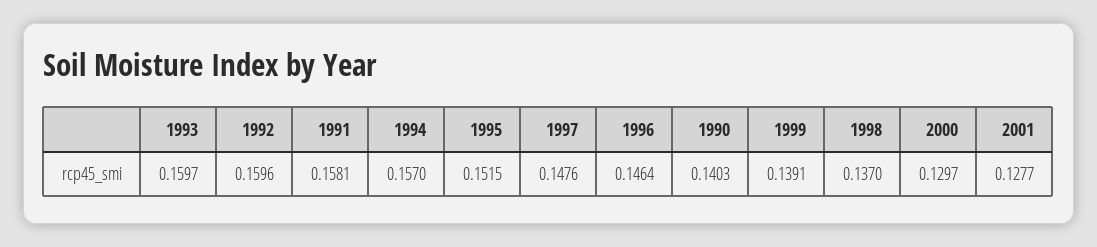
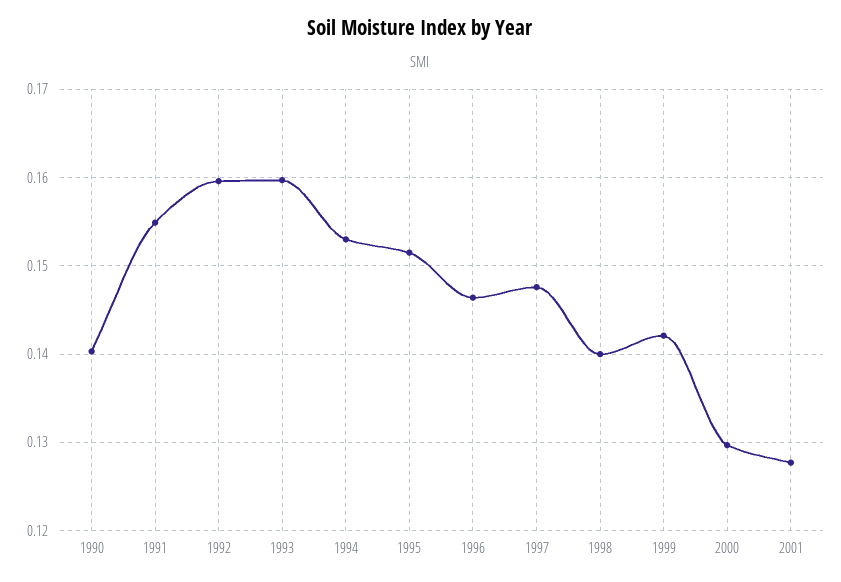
1991: 0.1581 -> 0.155
1994: 0.157 -> 0.153
1999: 0.1391 -> 0.142
1998: 0.137 -> 0.14

